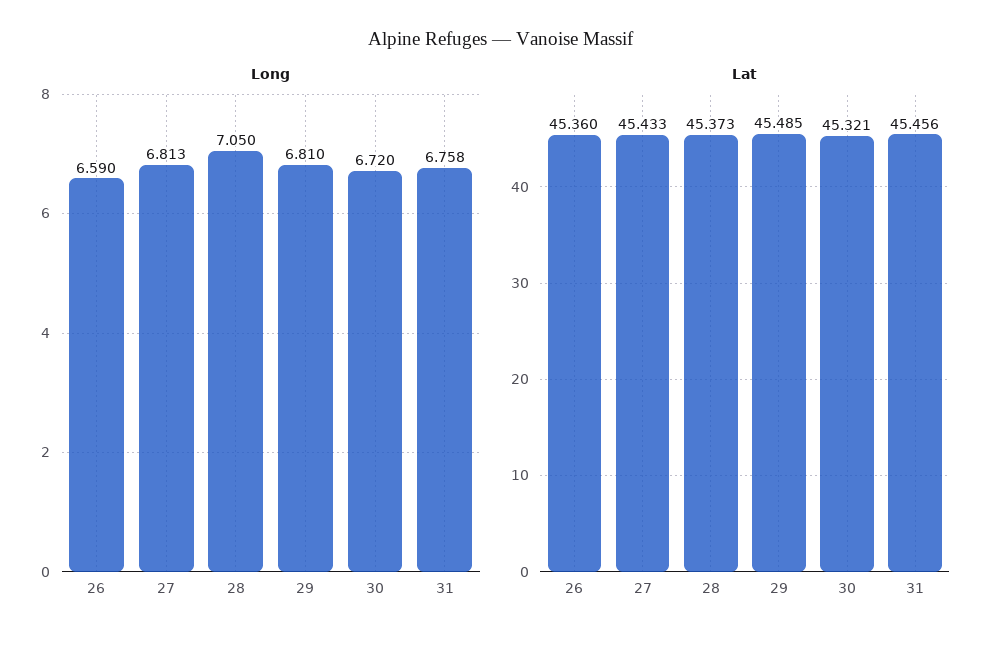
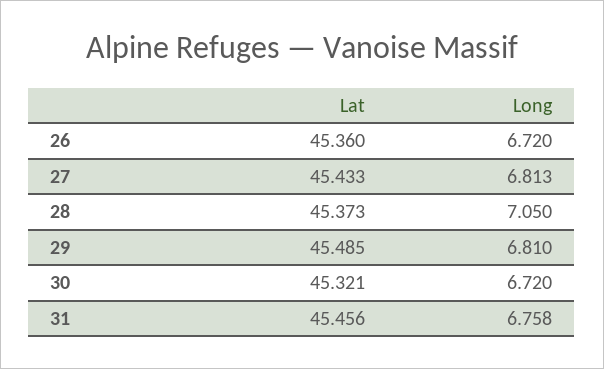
Long, 26: 6.59 -> 6.72

